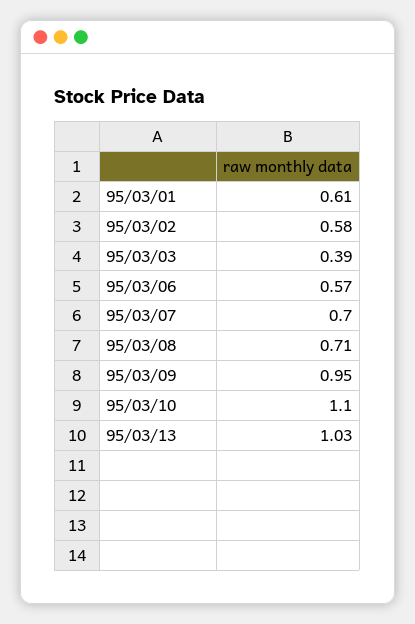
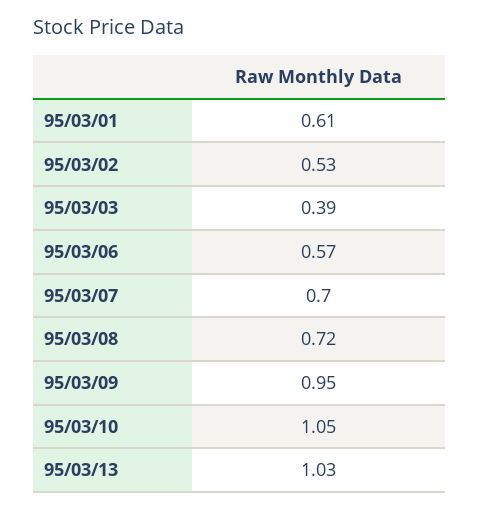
95/03/02: 0.58 -> 0.53
95/03/08: 0.71 -> 0.72
95/03/10: 1.1 -> 1.05

